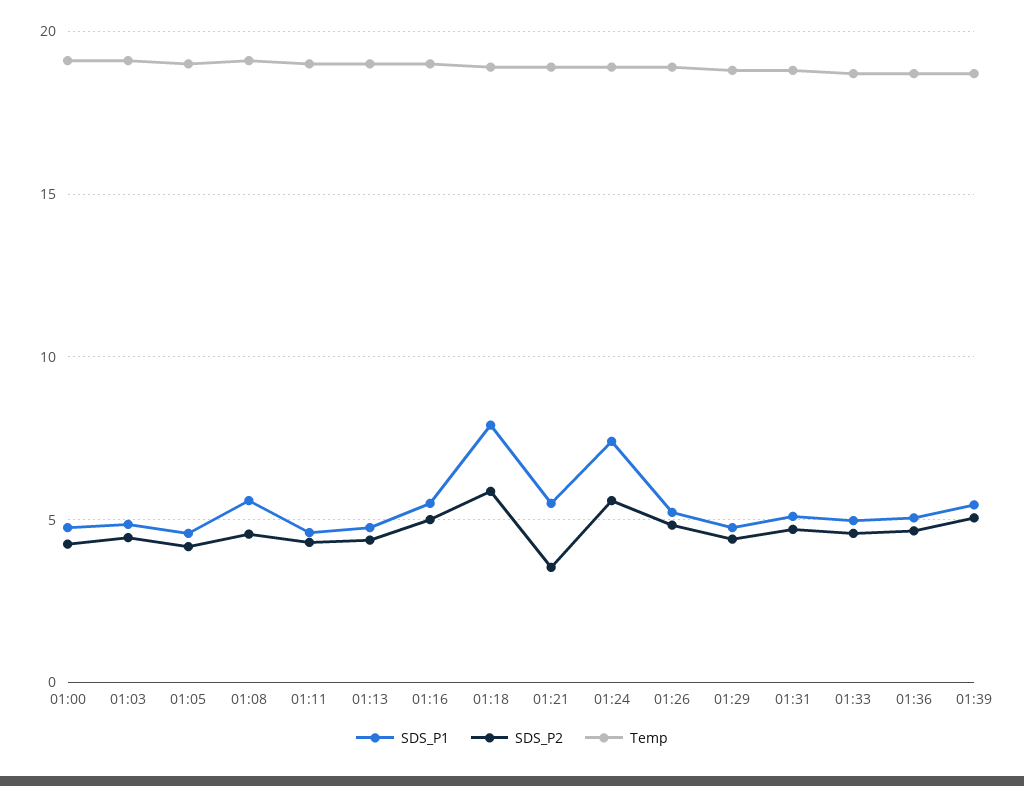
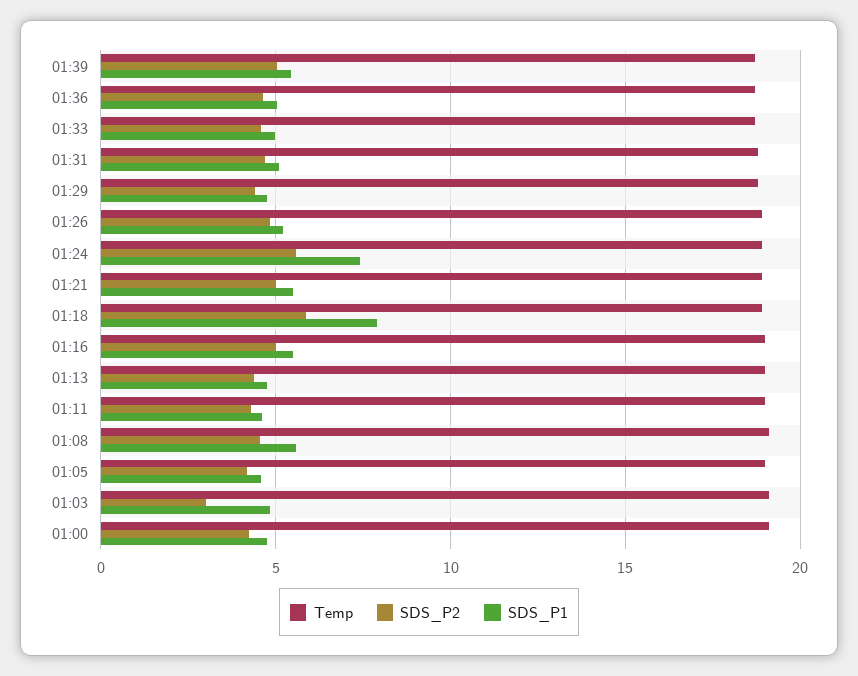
SDS_P2, 01:03: 4.5 -> 3
SDS_P2, 01:21: 3.5 -> 5

